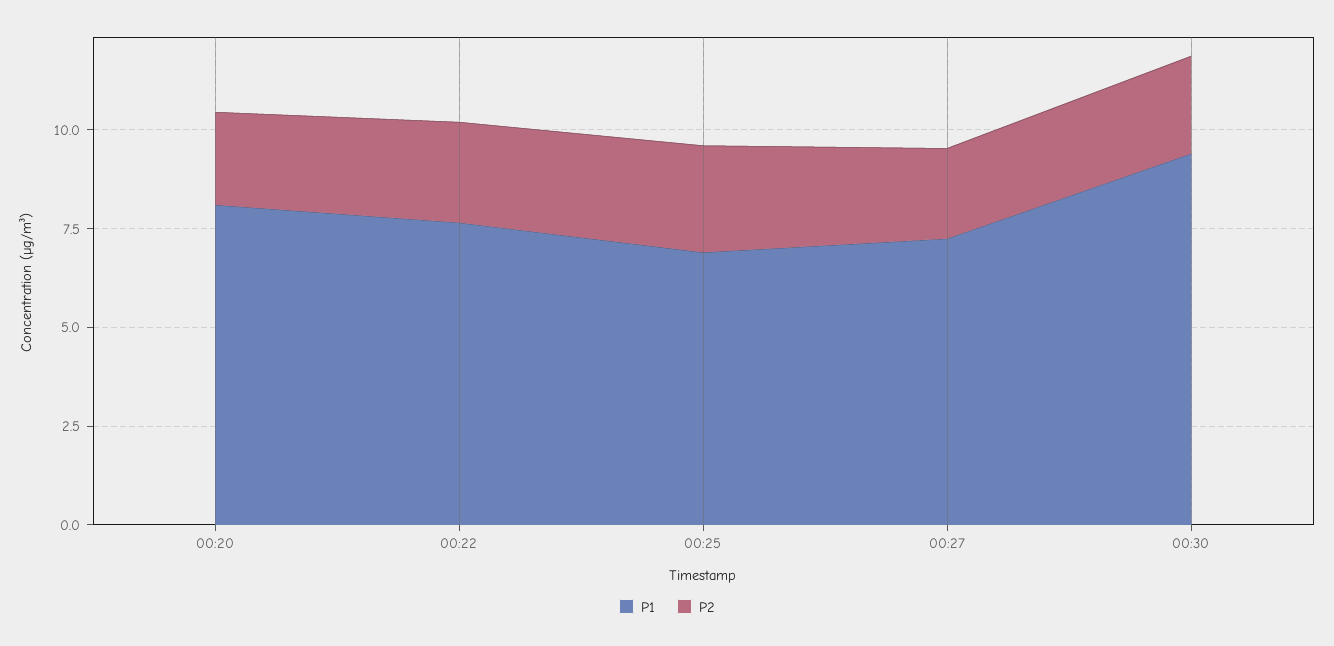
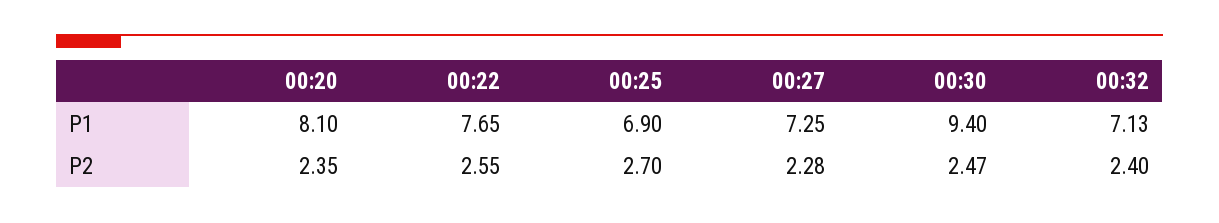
P1, 00:32: none -> 7.13
P2, 00:32: none -> 2.4

